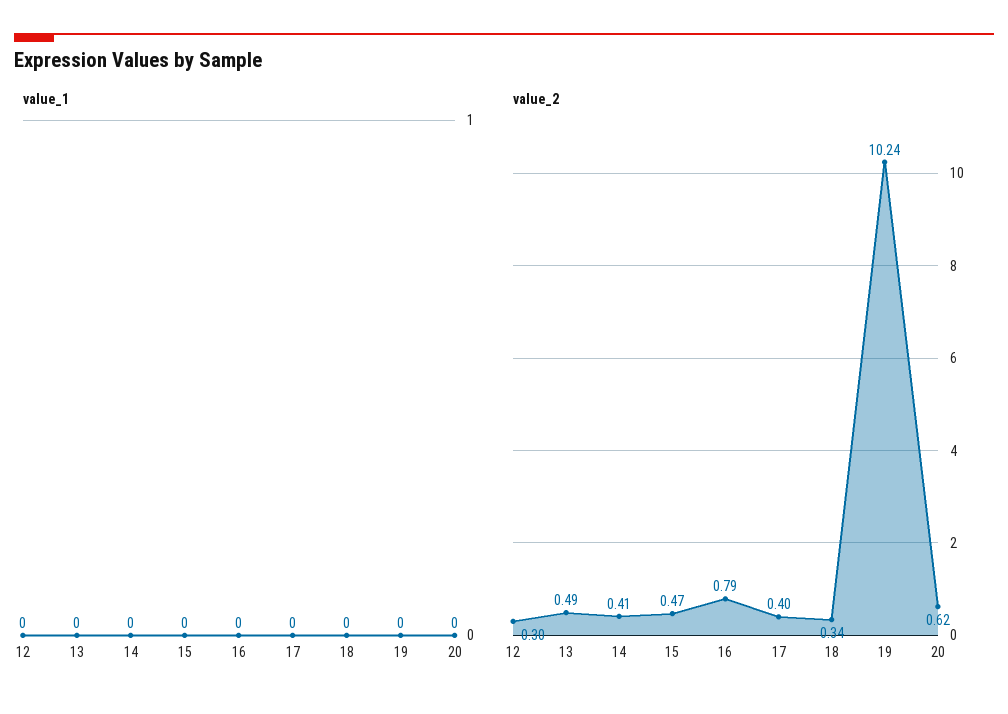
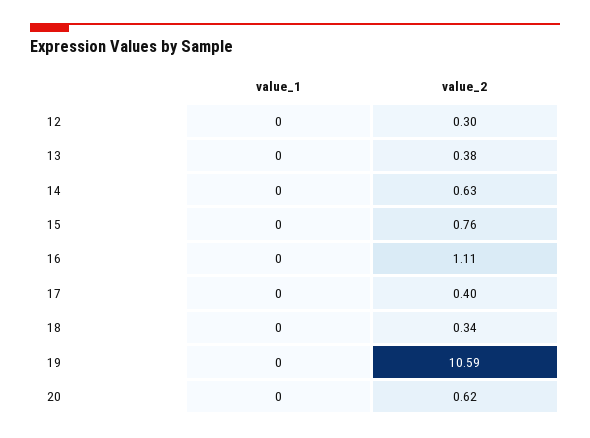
value_2, 13: 0.49 -> 0.38
value_2, 14: 0.41 -> 0.63
value_2, 15: 0.47 -> 0.76
value_2, 16: 0.79 -> 1.11
value_2, 19: 10.24 -> 10.59

